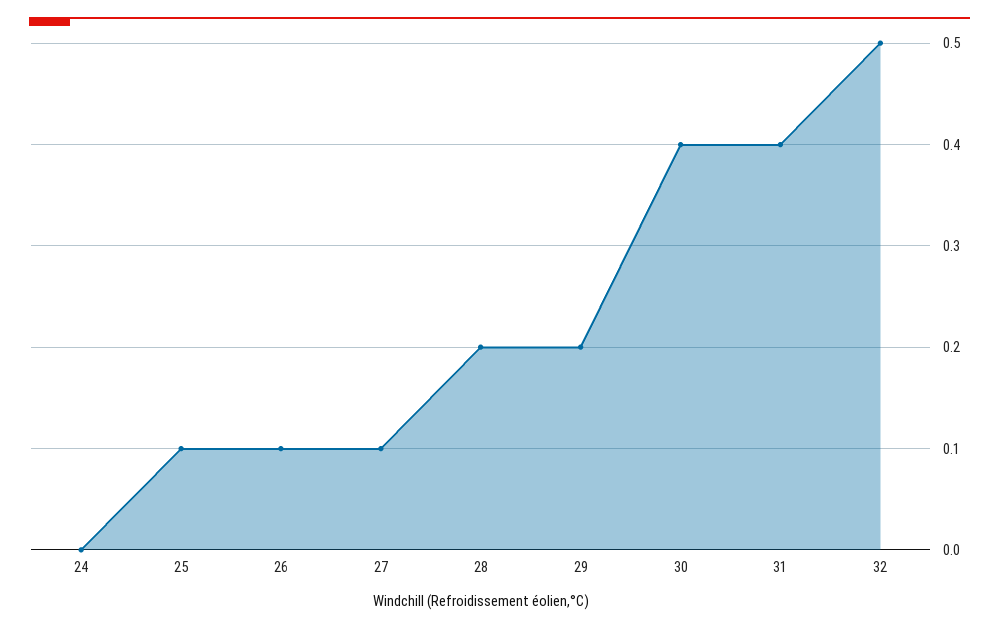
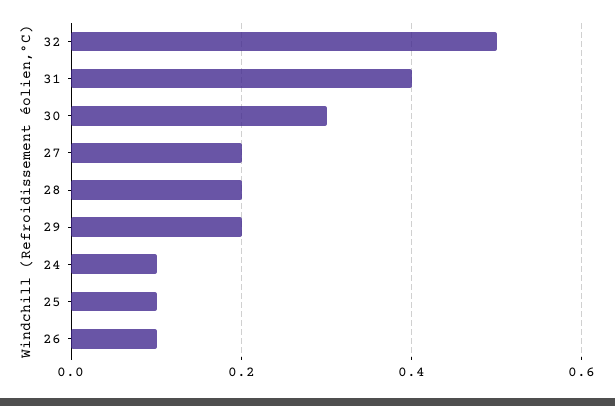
24: 0 -> 0.1
27: 0.1 -> 0.2
30: 0.4 -> 0.3

